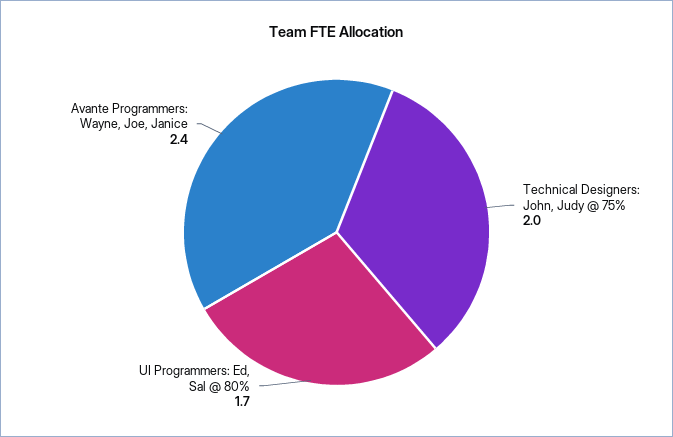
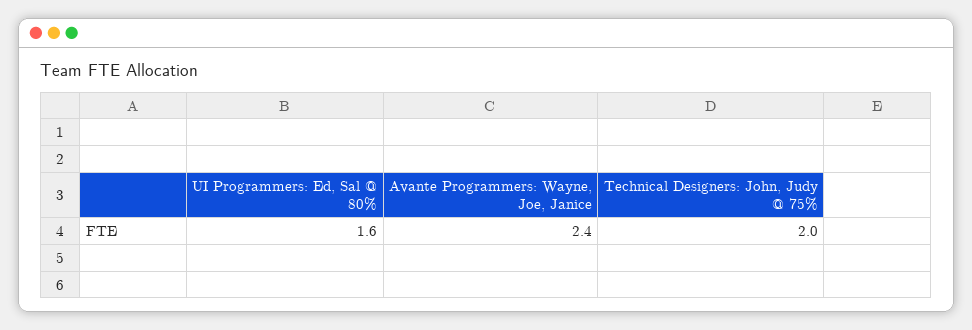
UI Programmers: Ed, Sal @ 80%: 1.7 -> 1.6

